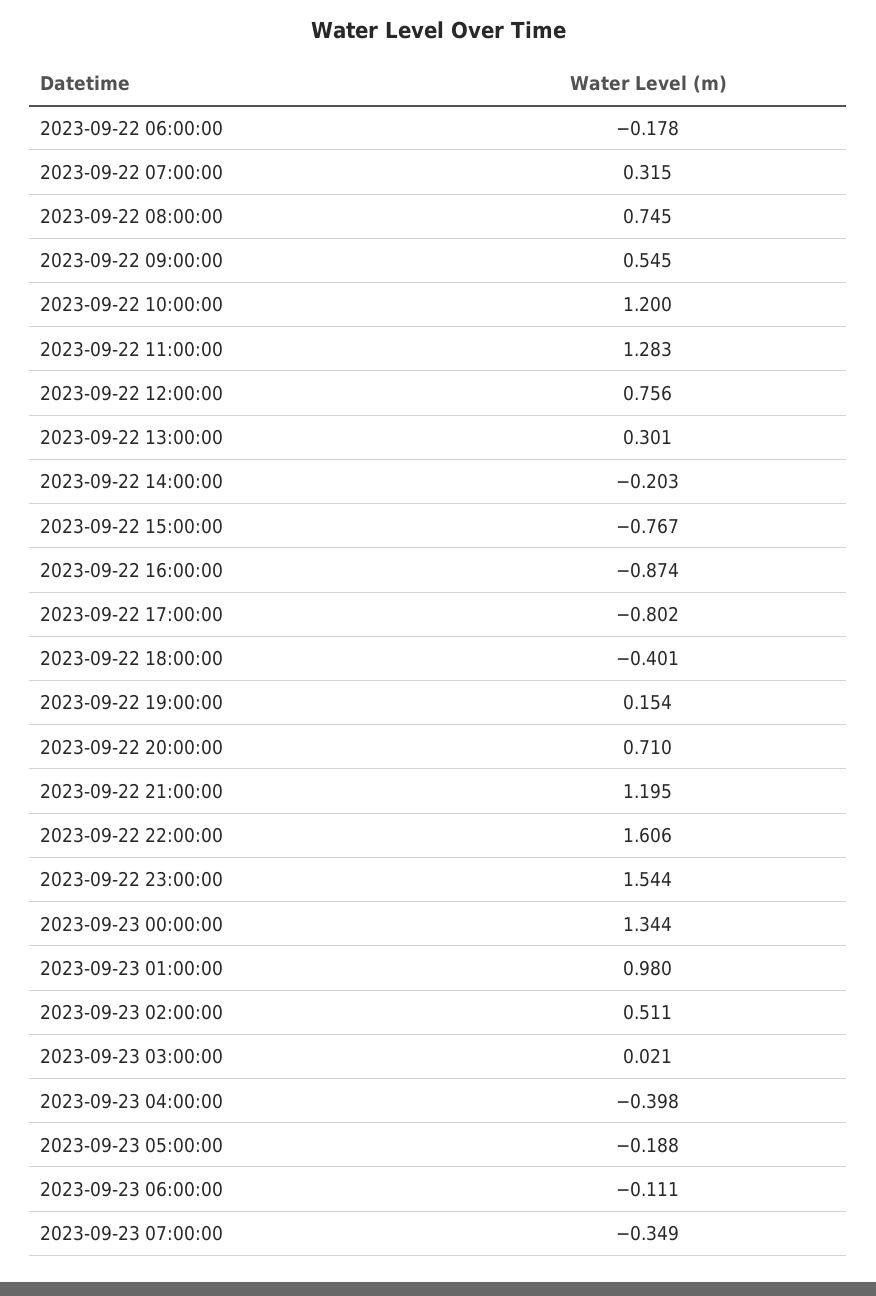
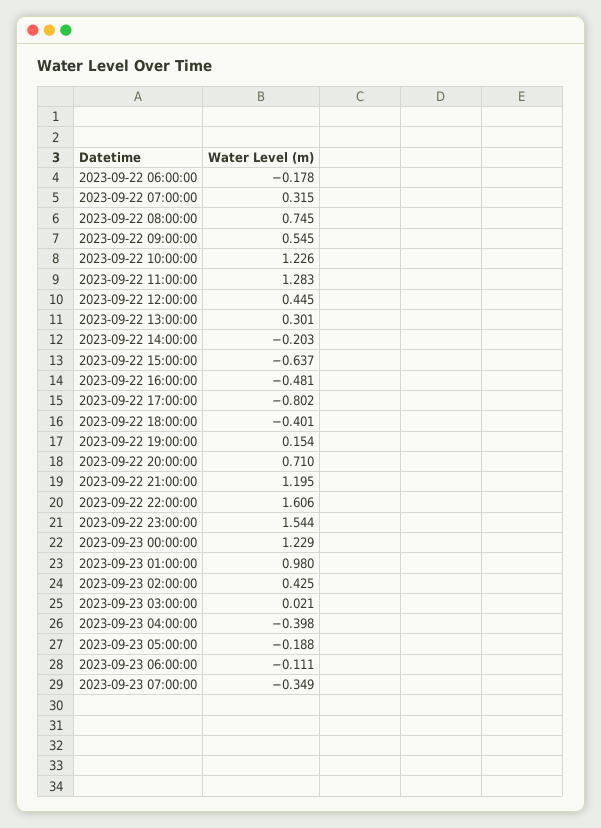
2023-09-22 10:00:00: 1.2 -> 1.226
2023-09-22 12:00:00: 0.756 -> 0.445
2023-09-22 15:00:00: -0.767 -> -0.637
2023-09-22 16:00:00: -0.874 -> -0.481
2023-09-23 00:00:00: 1.344 -> 1.229
2023-09-23 02:00:00: 0.511 -> 0.425

